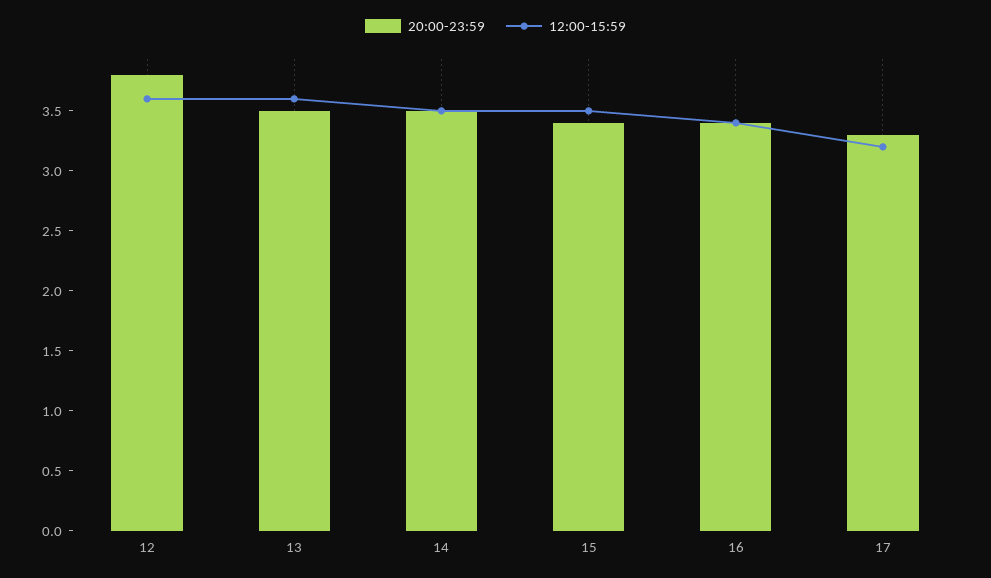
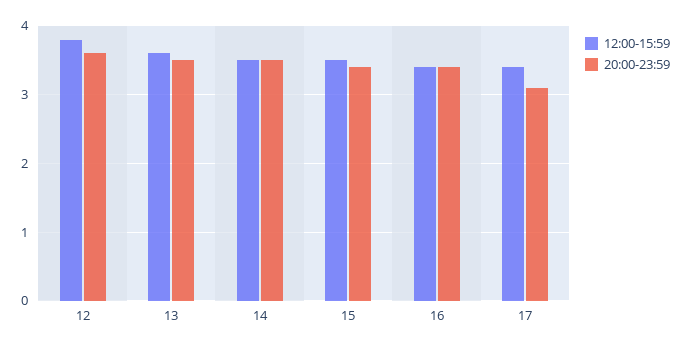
20:00-23:59, 12: 3.8 -> 3.6
12:00-15:59, 12: 3.6 -> 3.8
20:00-23:59, 17: 3.3 -> 3.1
12:00-15:59, 17: 3.2 -> 3.4

